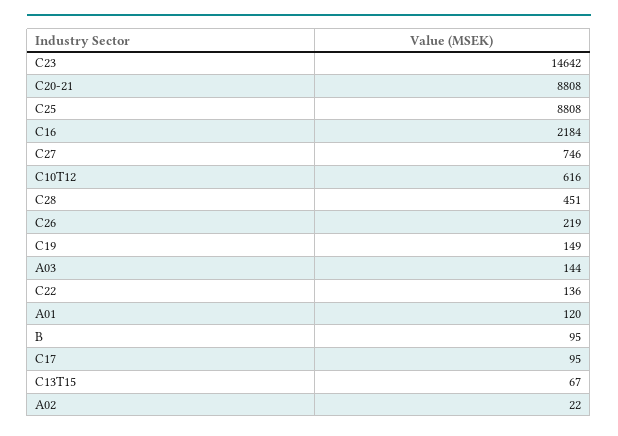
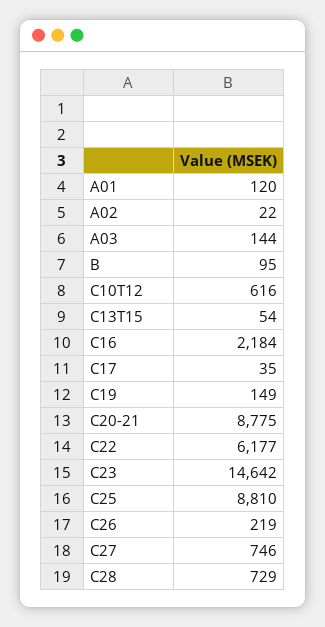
C20-21: 8808 -> 8775
C25: 8808 -> 8810
C28: 451 -> 729
C22: 136 -> 6177
C17: 95 -> 35
C13T15: 67 -> 54

